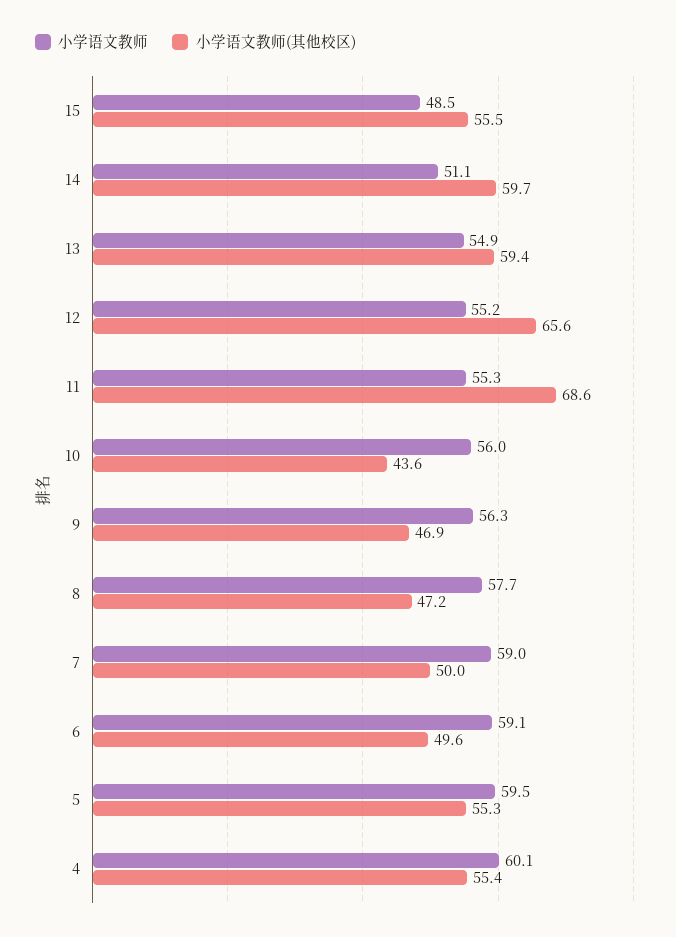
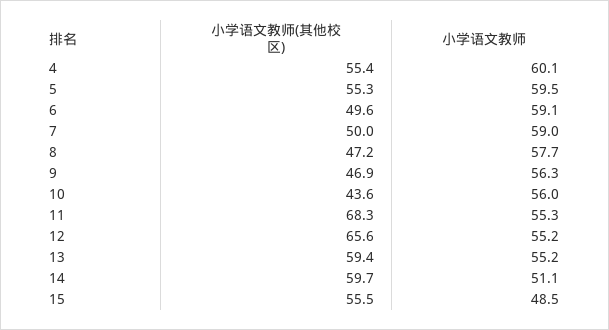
小学语文教师, 13: 54.9 -> 55.2
小学语文教师(其他校区), 11: 68.6 -> 68.3

